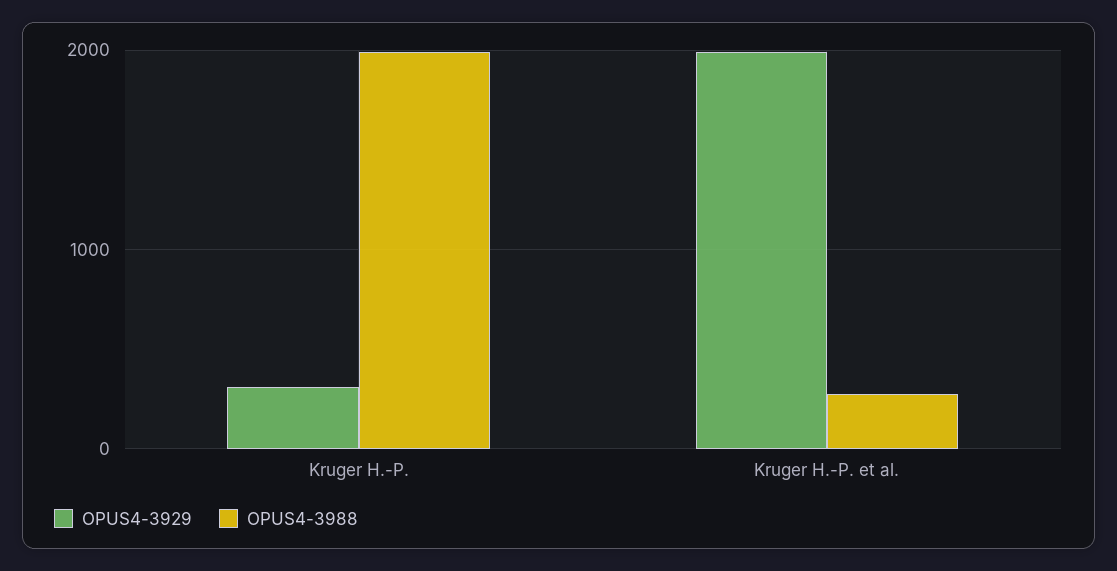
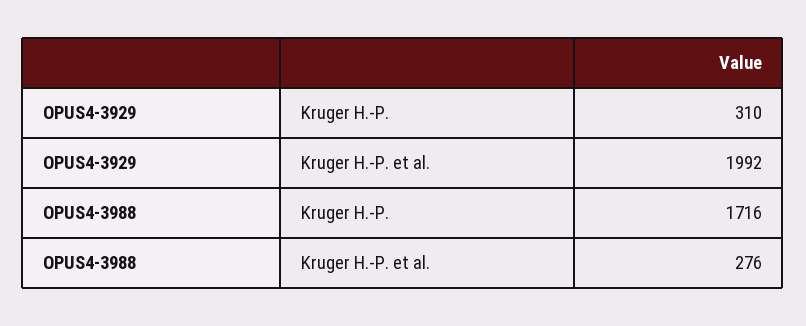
OPUS4-3988, Kruger H.-P.: 2000 -> 1716

